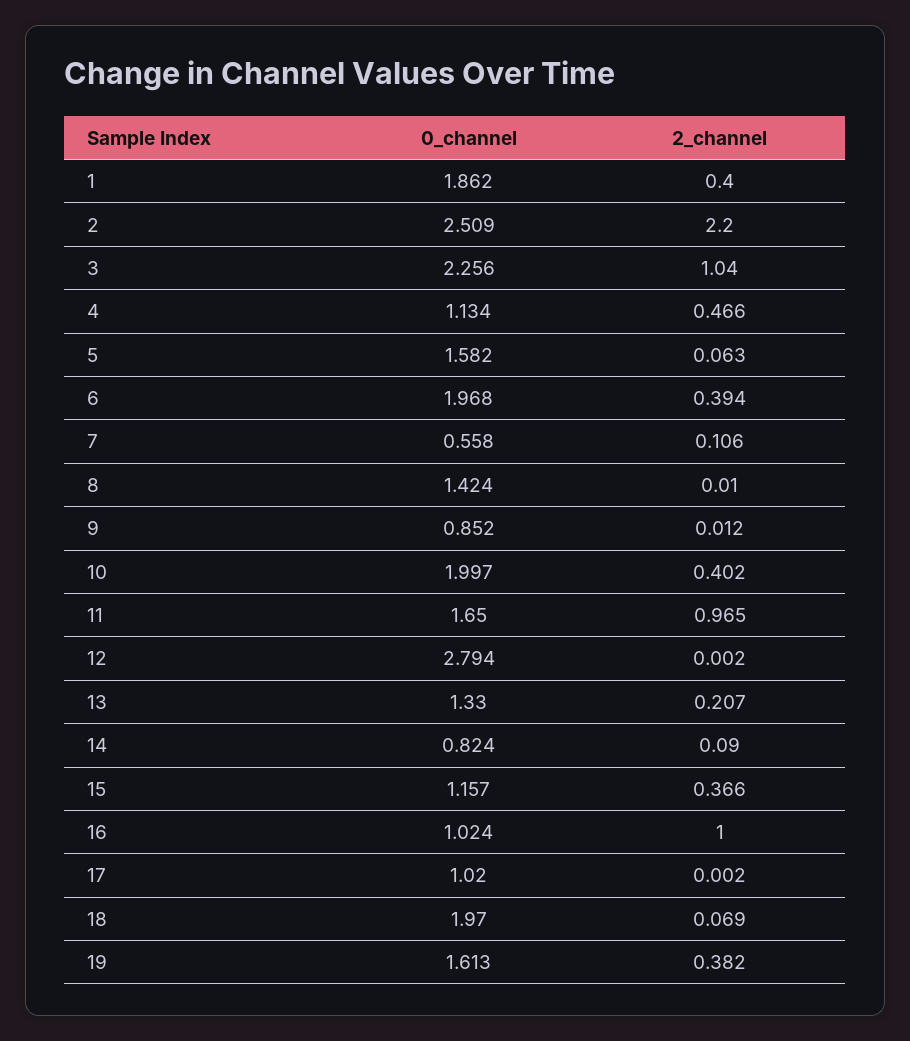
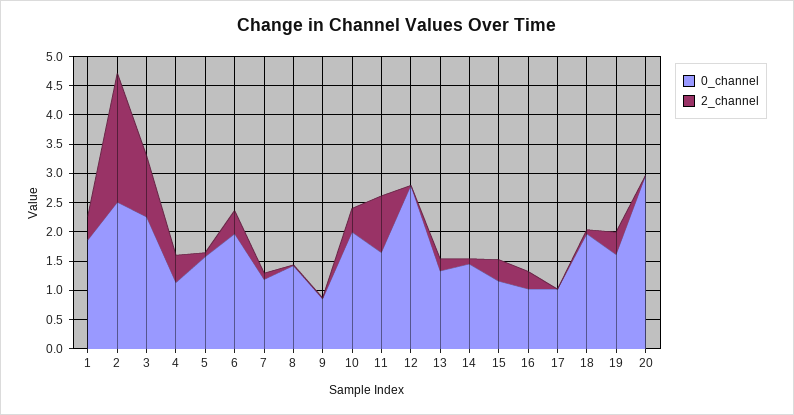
0_channel, 7: 0.558 -> 1.25
0_channel, 14: 0.824 -> 1.5
2_channel, 16: 1 -> 0.25
0_channel, 20: none -> 3
2_channel, 20: none -> 0

